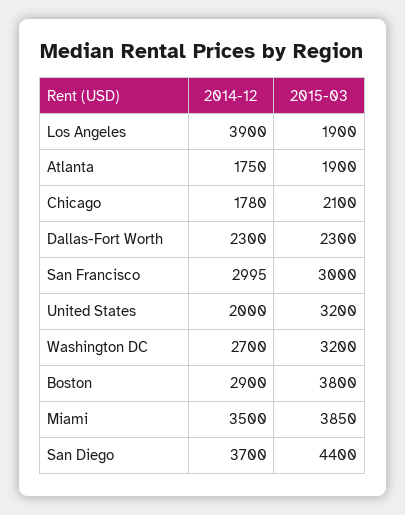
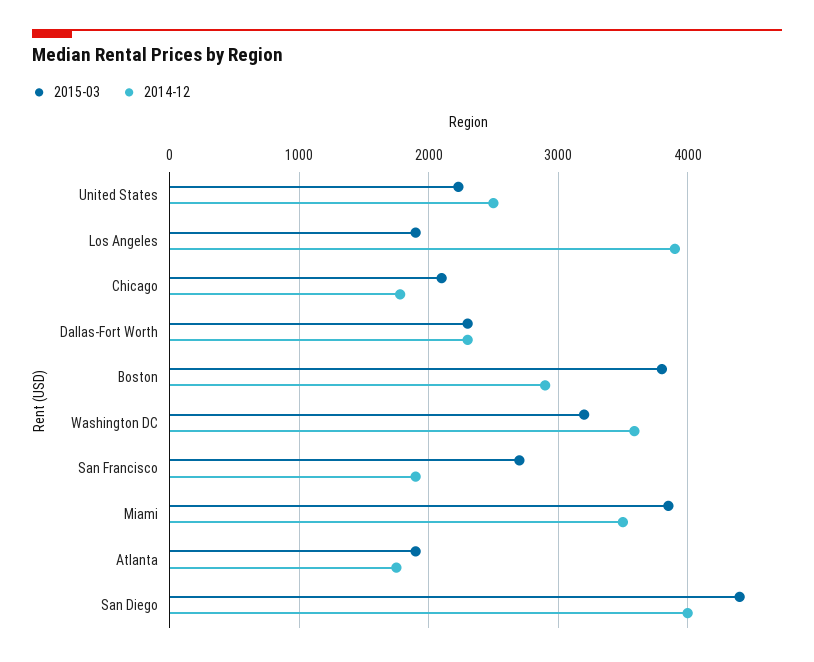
2014-12, San Francisco: 2995 -> 1900
2015-03, San Francisco: 3000 -> 2700
2014-12, United States: 2000 -> 2500
2015-03, United States: 3200 -> 2200
2014-12, Washington DC: 2700 -> 3600
2014-12, San Diego: 3700 -> 4000

